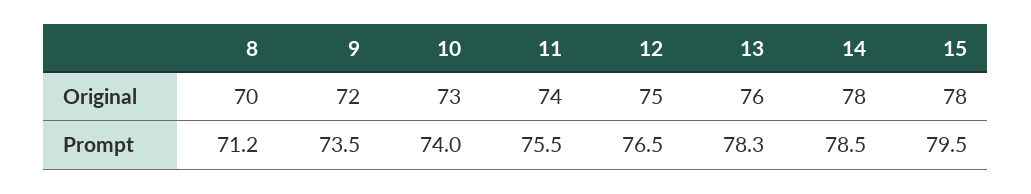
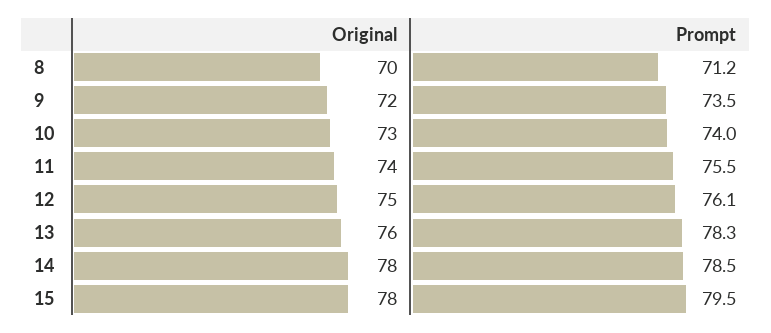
12, Prompt: 76.5 -> 76.1

